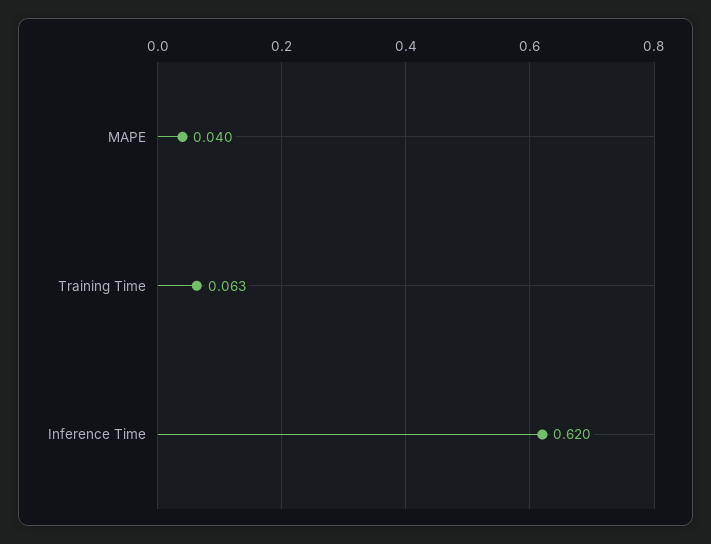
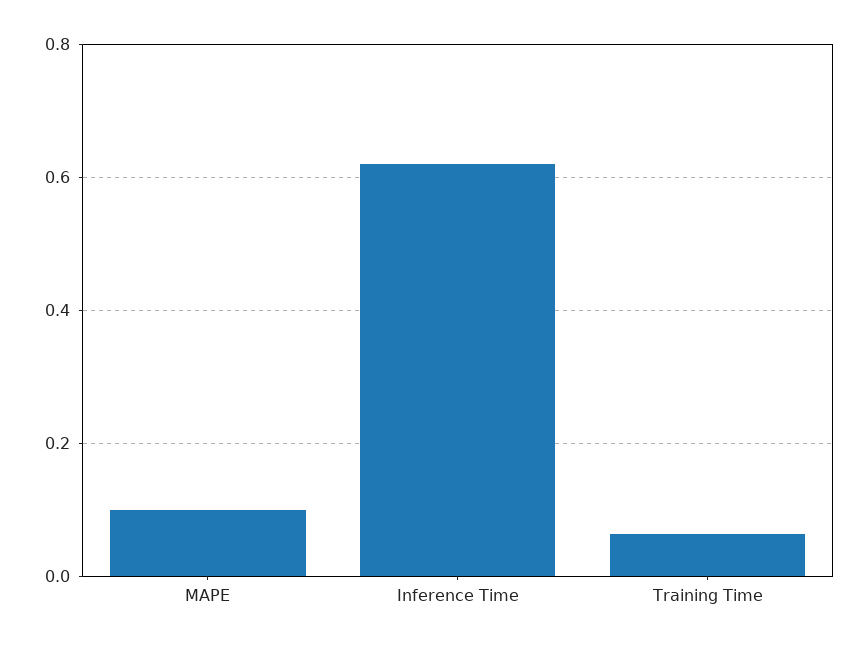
MAPE: 0.04 -> 0.1

